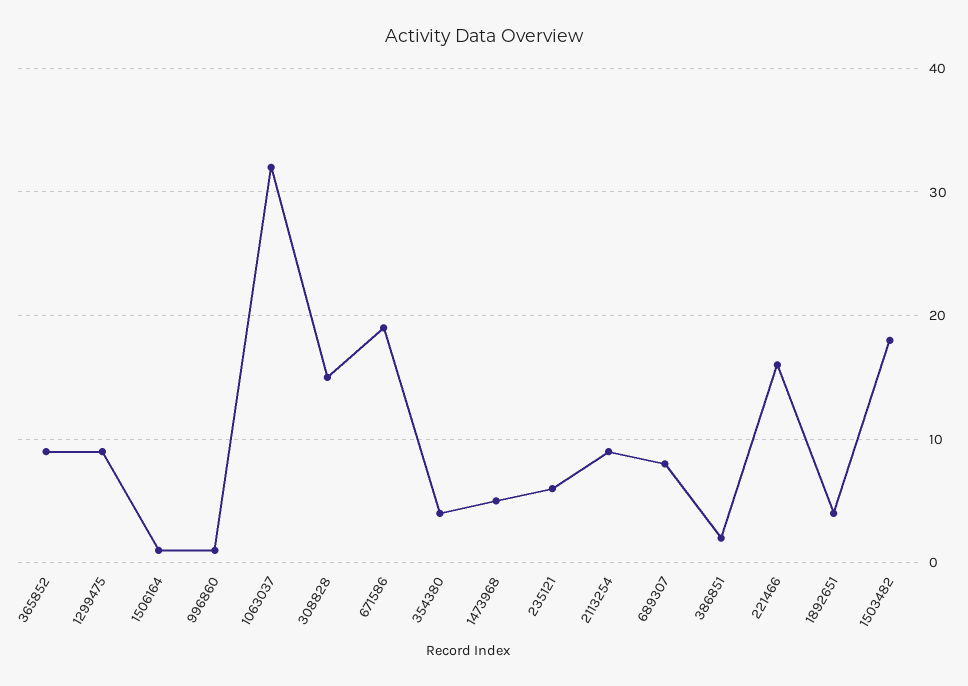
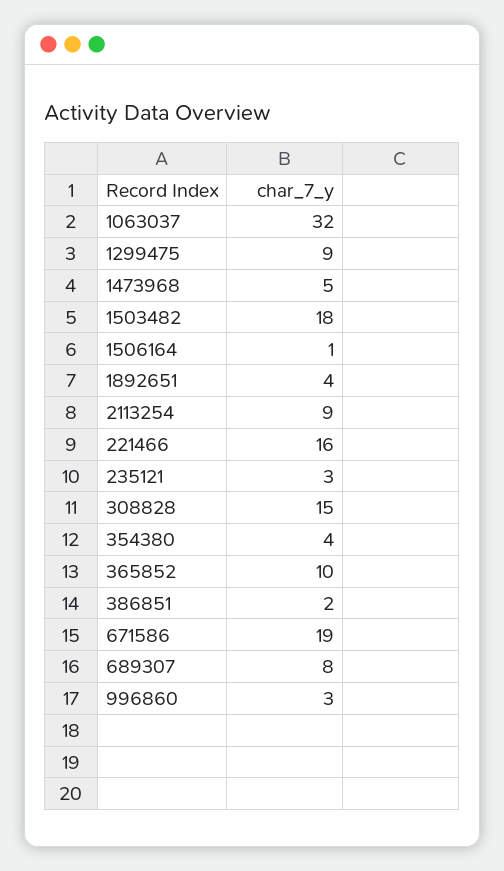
365852: 9 -> 10
996860: 1 -> 3
235121: 6 -> 3

